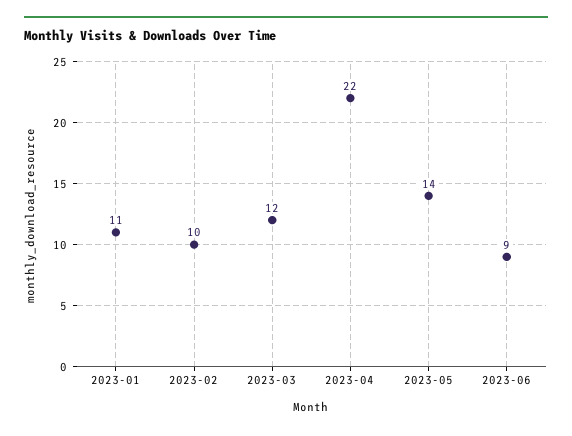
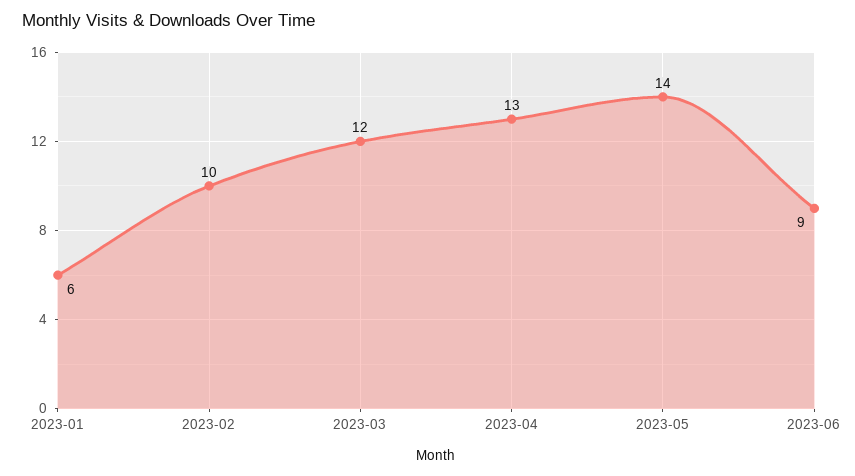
2023-01: 11 -> 6
2023-04: 22 -> 13

